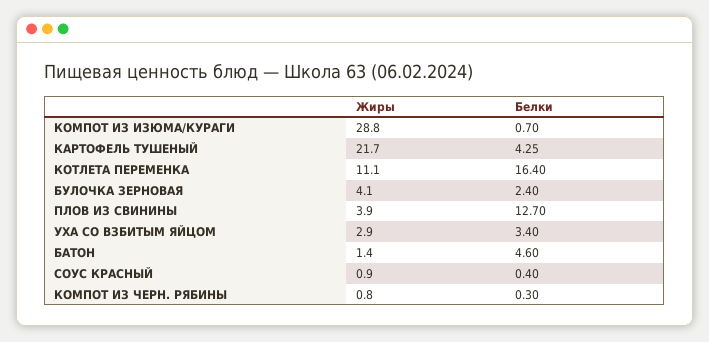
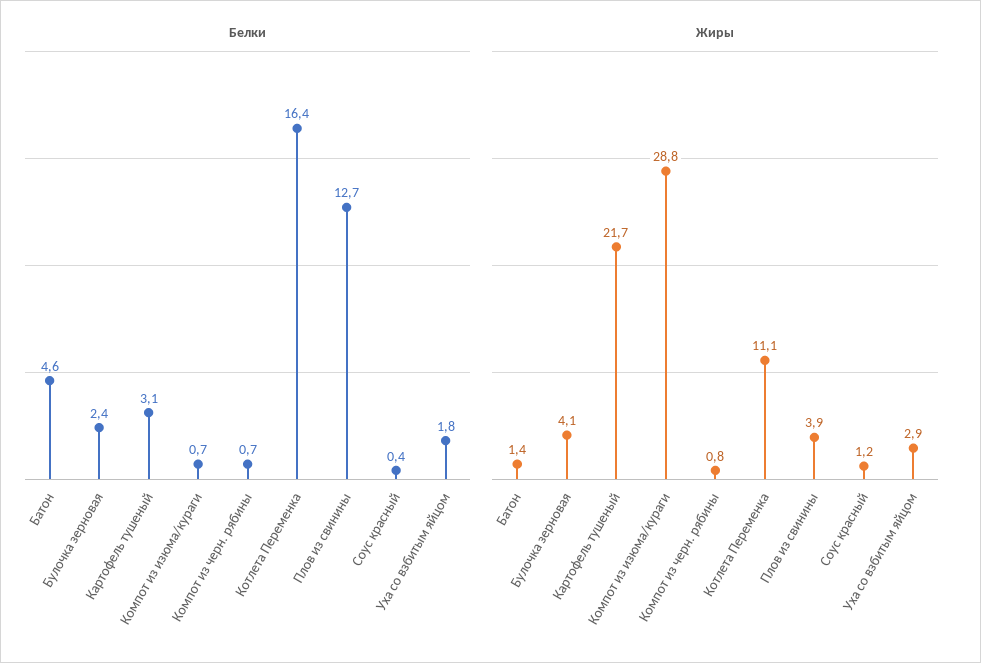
Белки, КАРТОФЕЛЬ ТУШЕНЫЙ: 4.25 -> 3.1
Белки, УХА СО ВЗБИТЫМ ЯЙЦОМ: 3.4 -> 1.8
Жиры, СОУС КРАСНЫЙ: 0.9 -> 1.2
Белки, КОМПОТ ИЗ ЧЕРН. РЯБИНЫ: 0.3 -> 0.7

